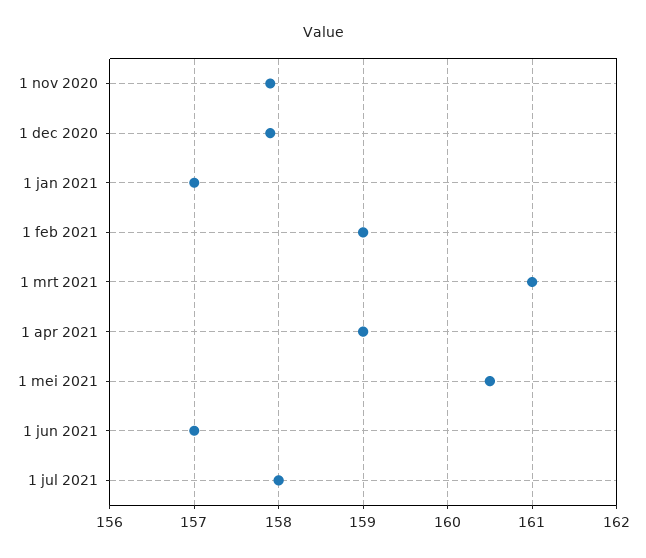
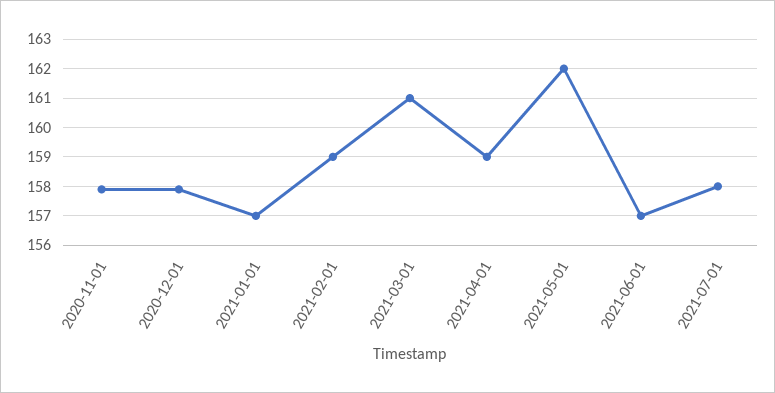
1 mei 2021: 160.5 -> 162

